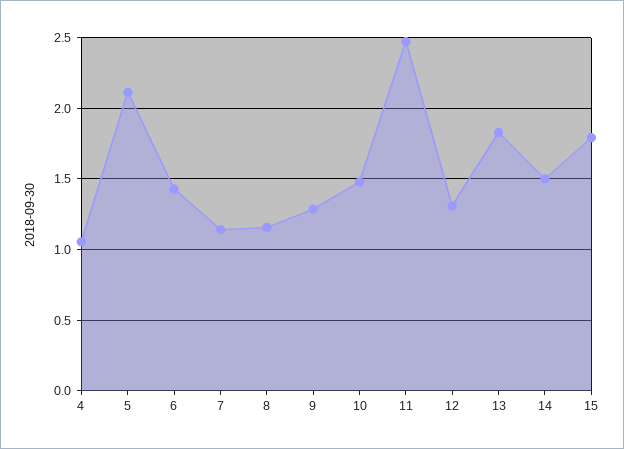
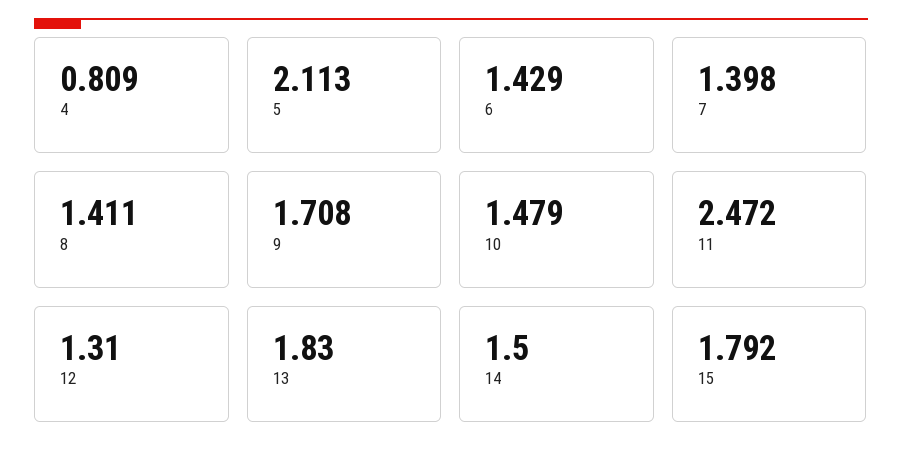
4: 1.05 -> 0.809
7: 1.15 -> 1.398
8: 1.15 -> 1.411
9: 1.3 -> 1.708

